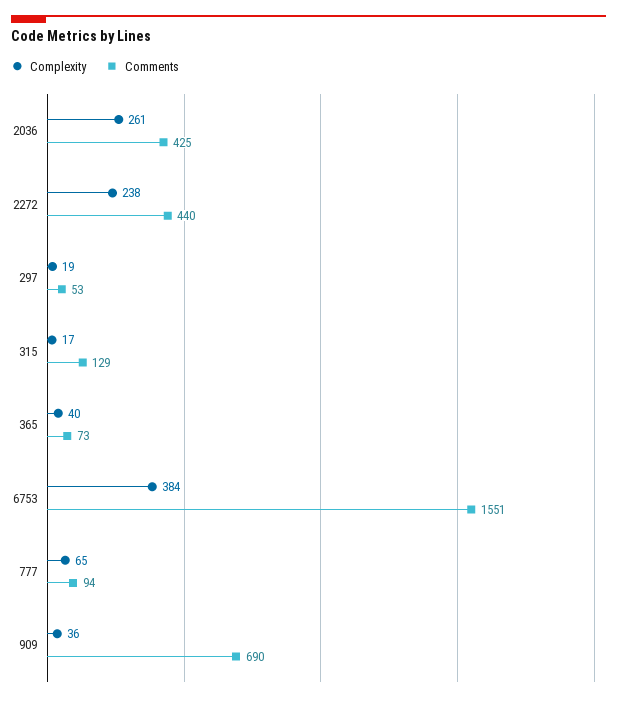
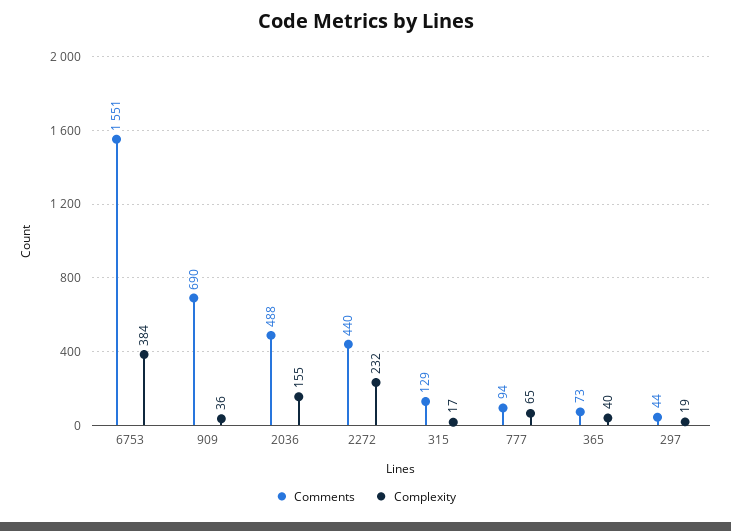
Complexity, 2036: 261 -> 155
Comments, 2036: 425 -> 488
Complexity, 2272: 238 -> 232
Comments, 297: 53 -> 44

